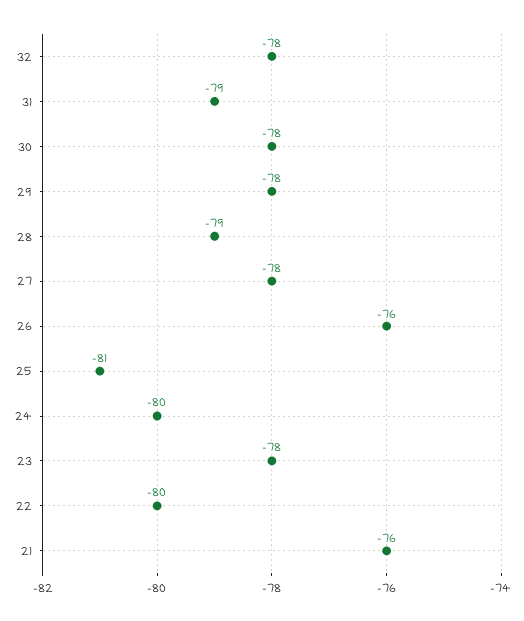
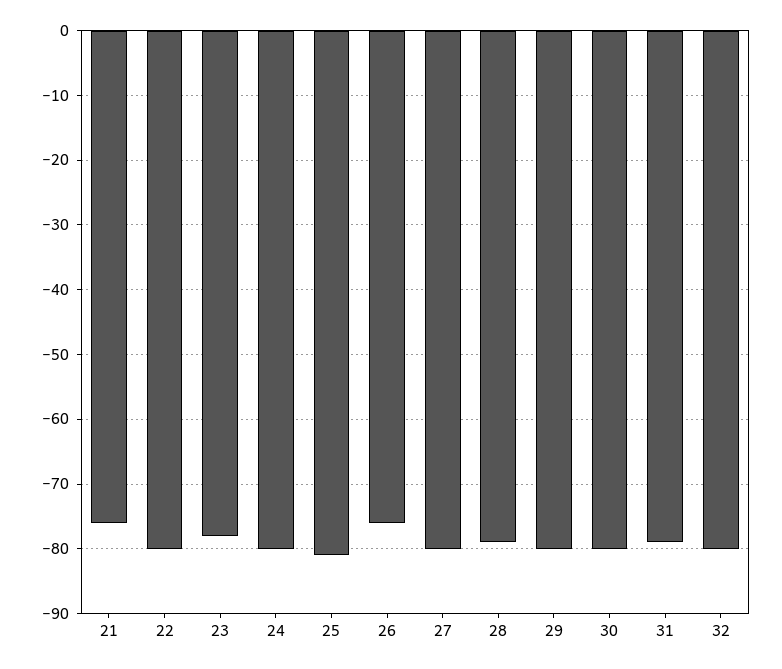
32: -78 -> -80
30: -78 -> -80
29: -78 -> -80
27: -78 -> -80

